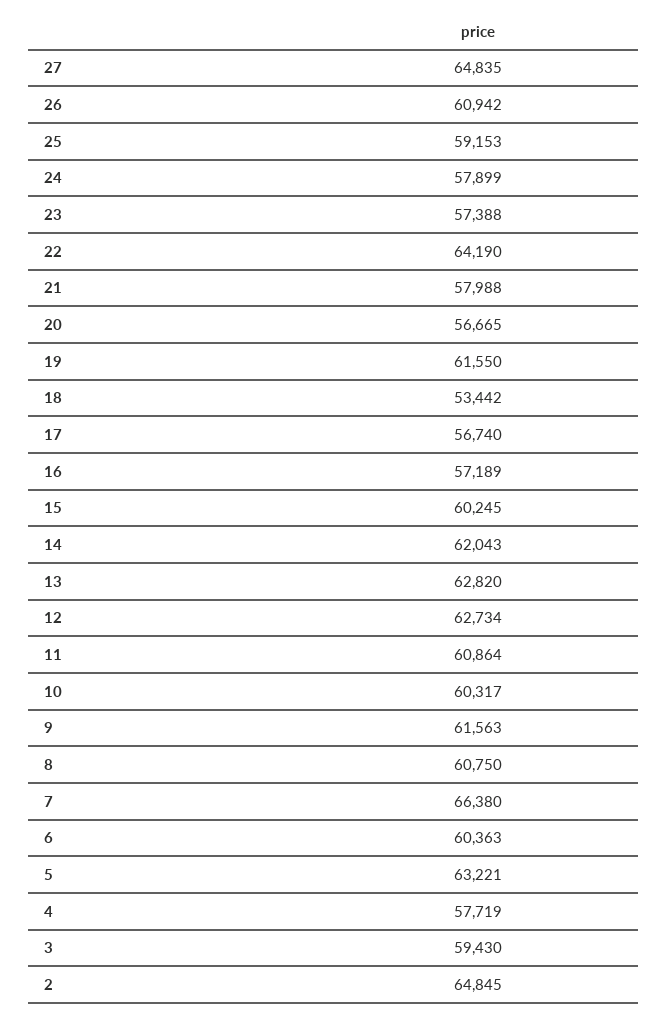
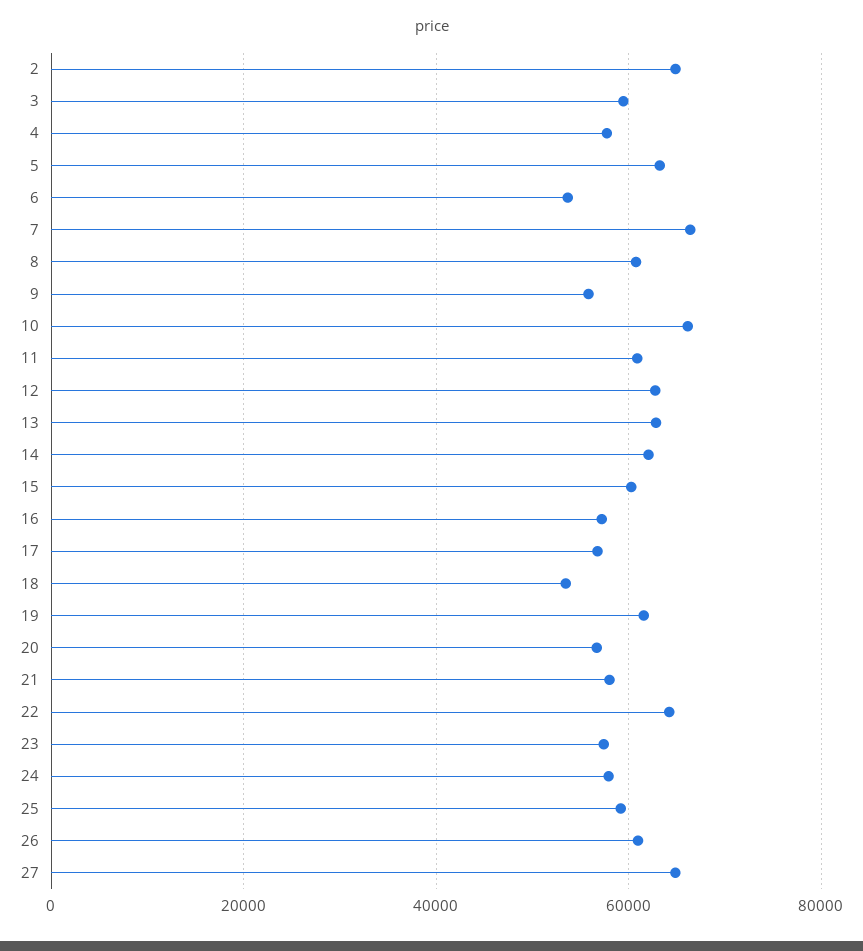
10: 60317 -> 66000
9: 61563 -> 56000
6: 60363 -> 54000

